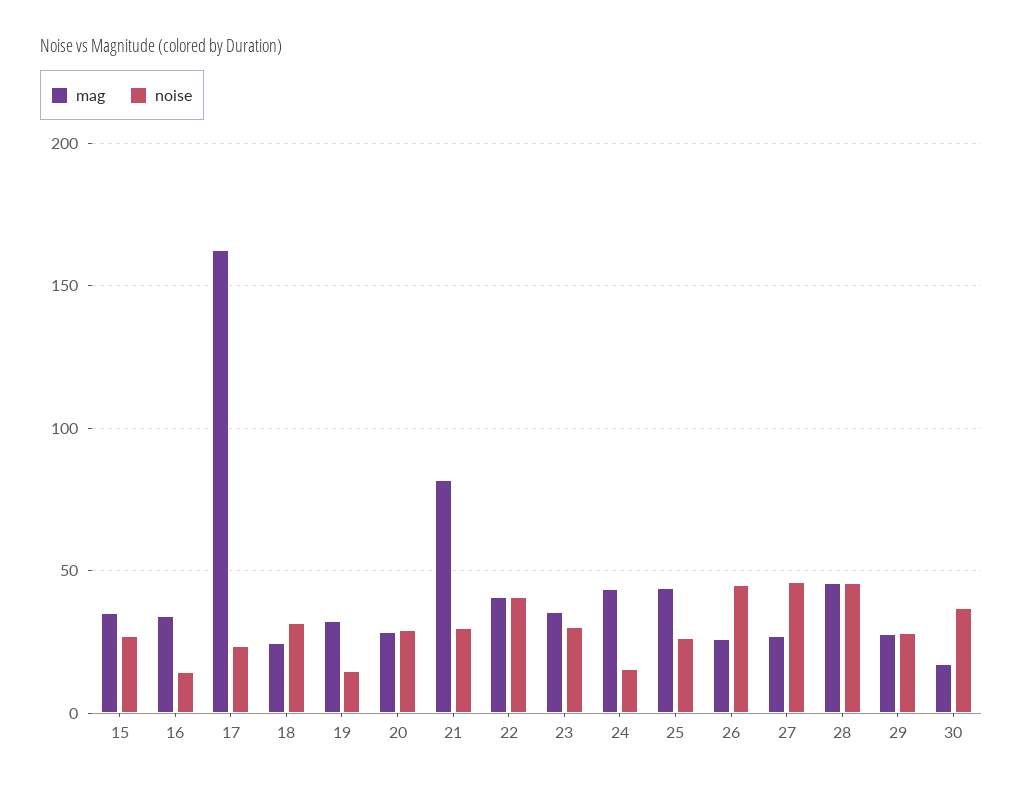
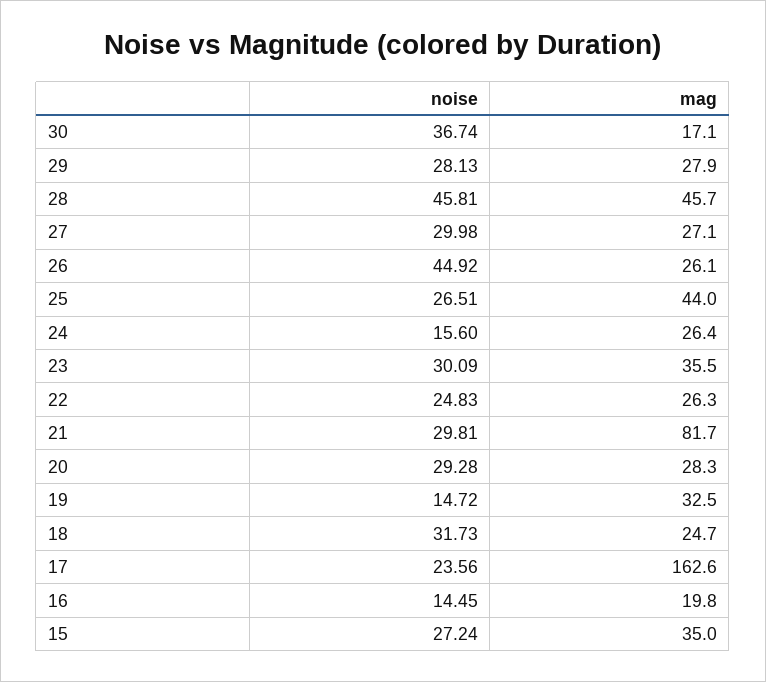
mag, 16: 35 -> 19.8
mag, 22: 40 -> 26.3
noise, 22: 40 -> 24.83
mag, 24: 45 -> 26.4
noise, 27: 45 -> 29.98

